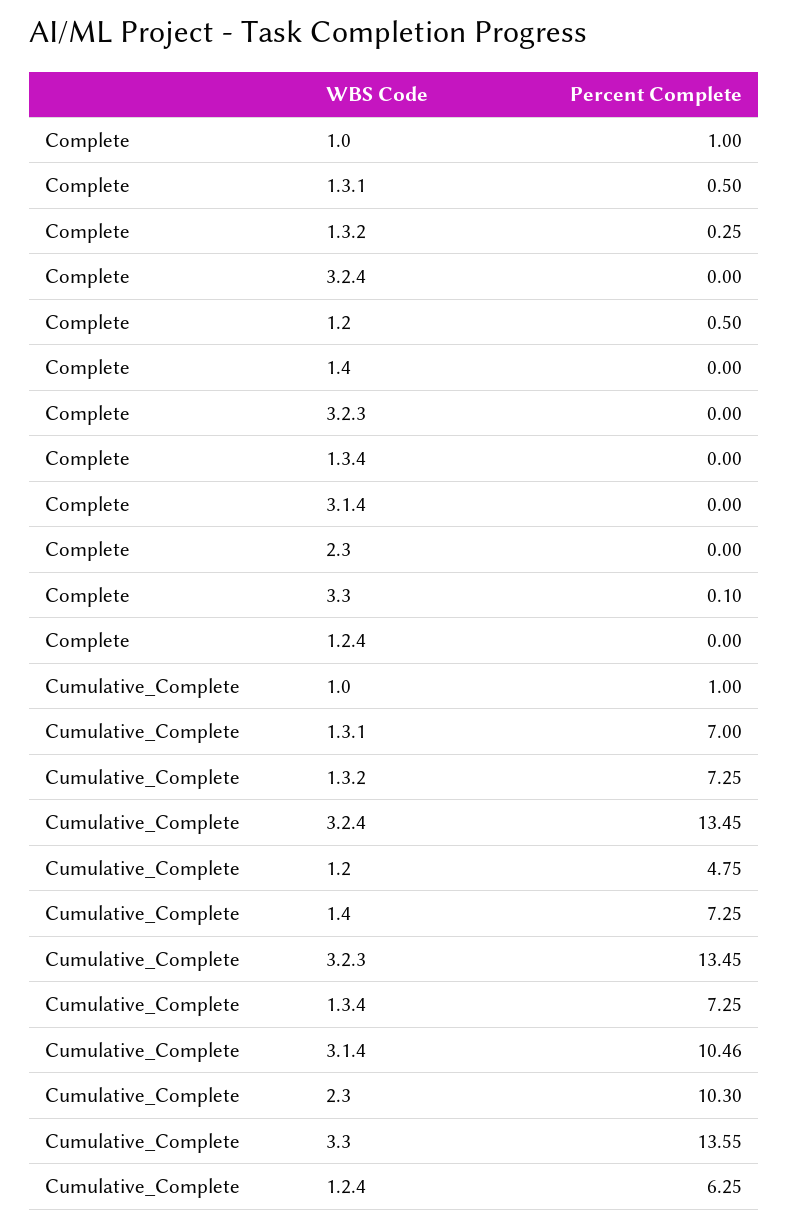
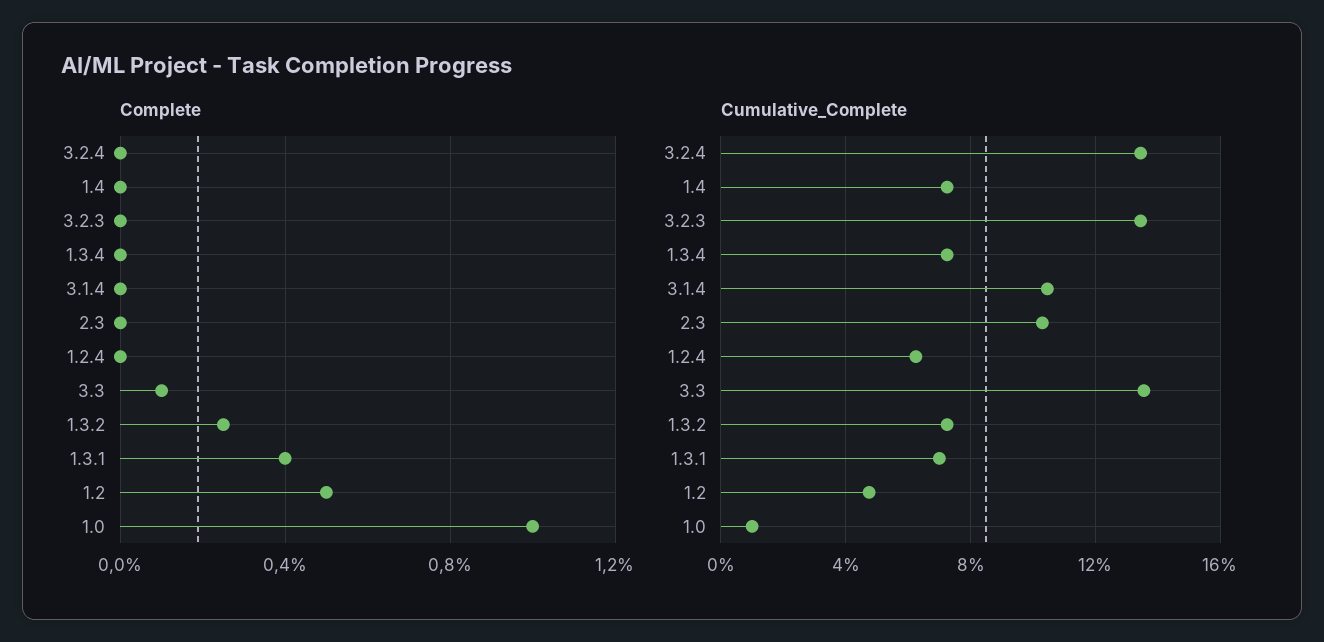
Complete, 1.3.1: 0.5 -> 0.4

